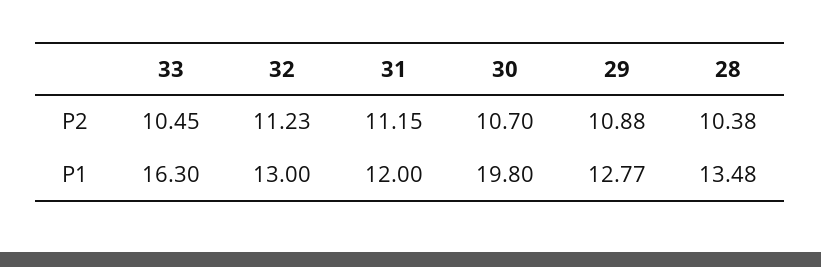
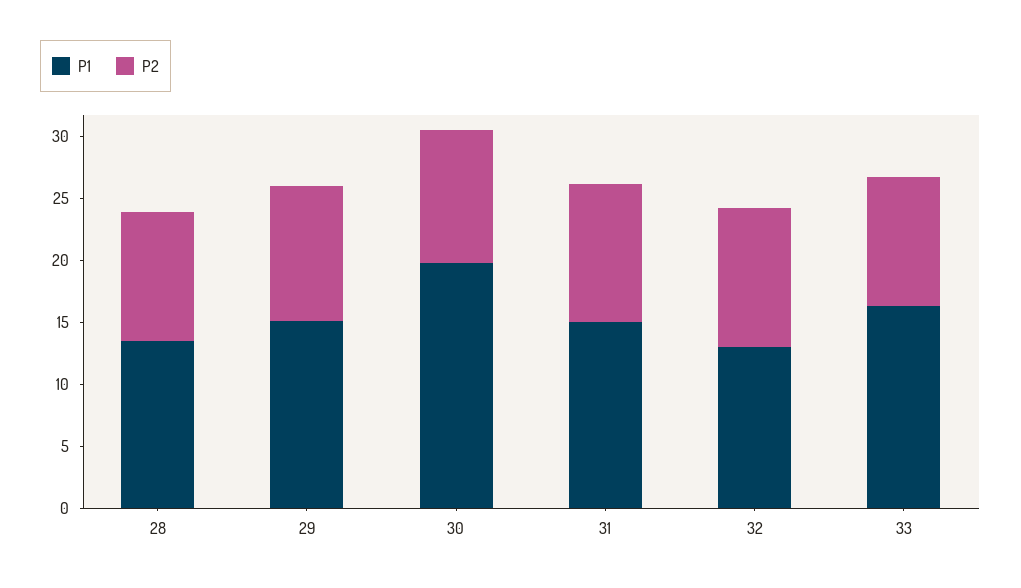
P1, 31: 12 -> 15
P1, 29: 12.77 -> 15

